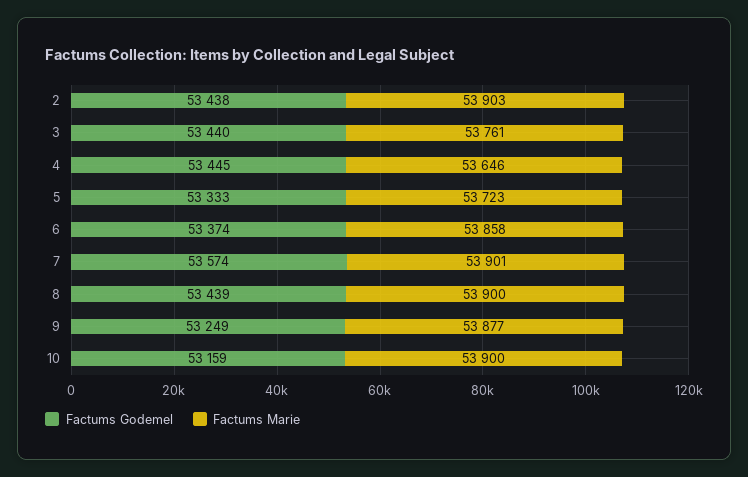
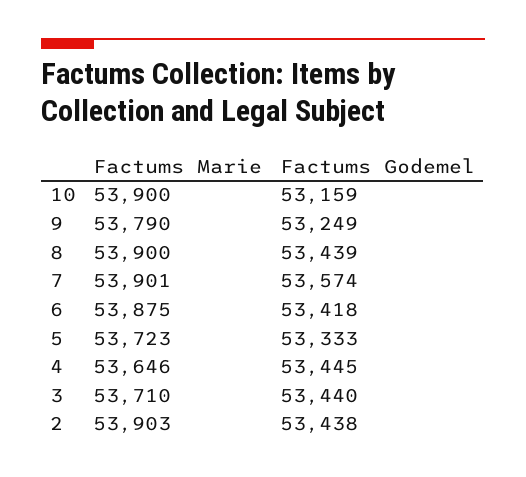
Factums Marie, 3: 53761 -> 53710
Factums Godemel, 6: 53374 -> 53418
Factums Marie, 6: 53858 -> 53875
Factums Marie, 9: 53877 -> 53790

